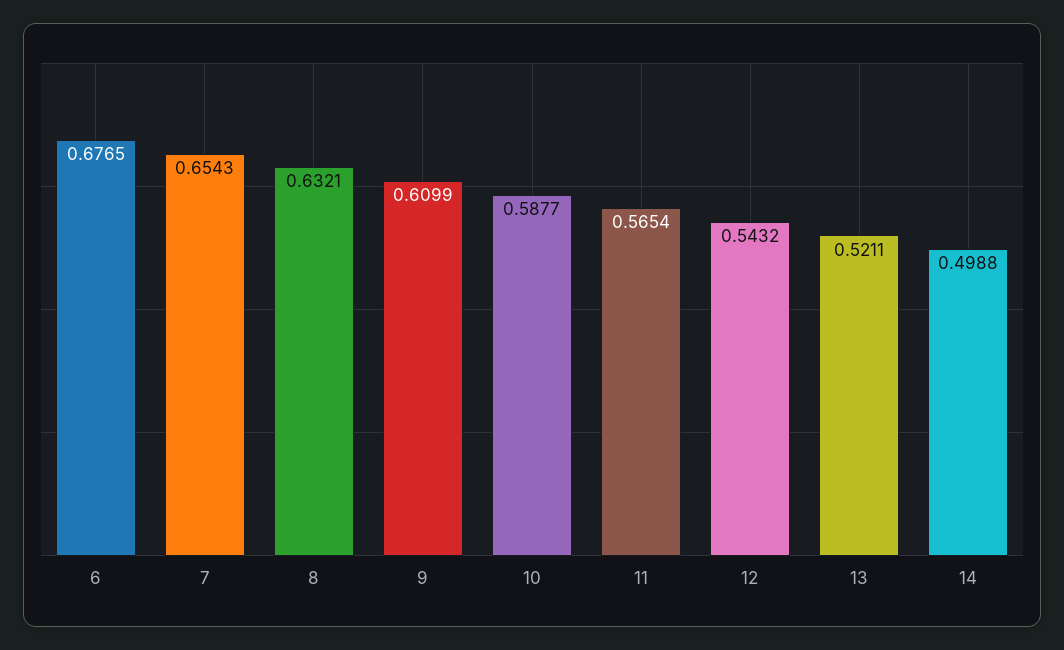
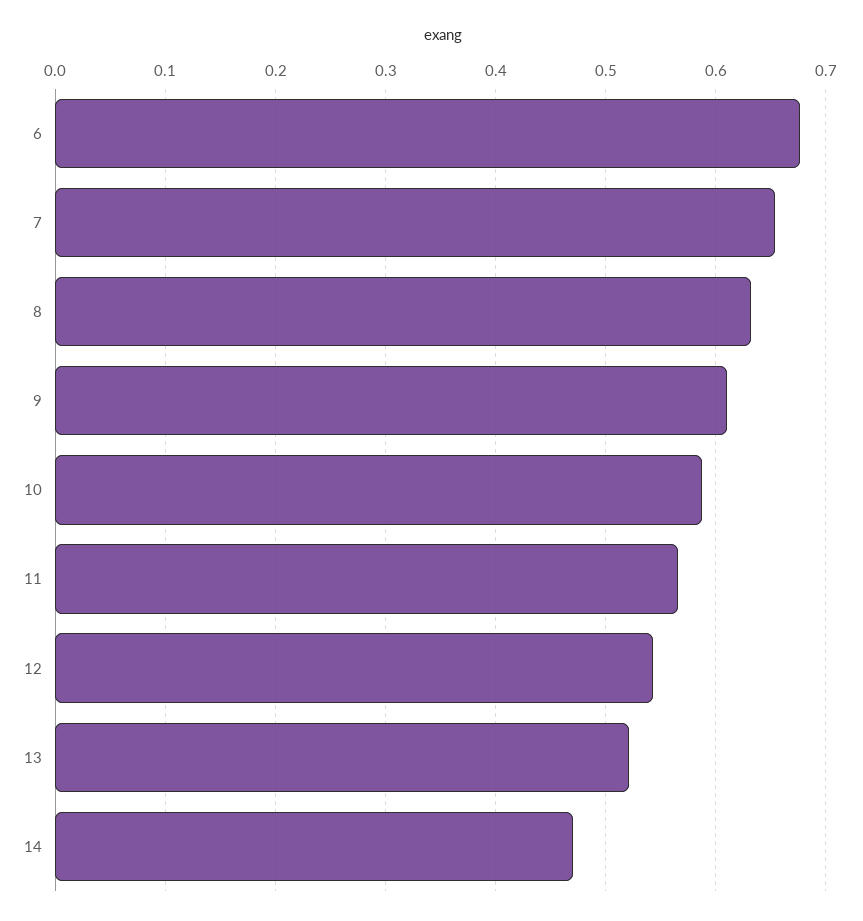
14: 0.4988 -> 0.47

